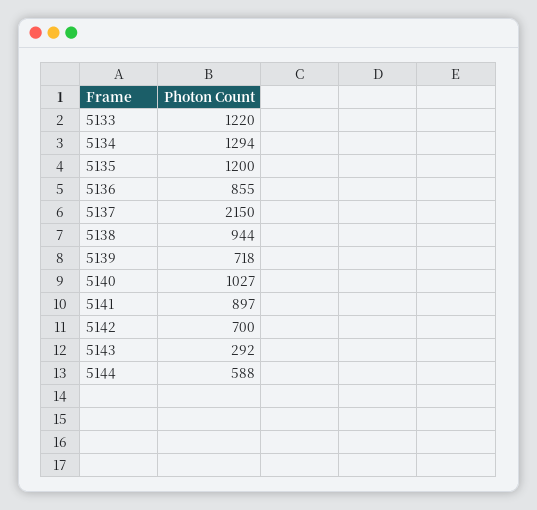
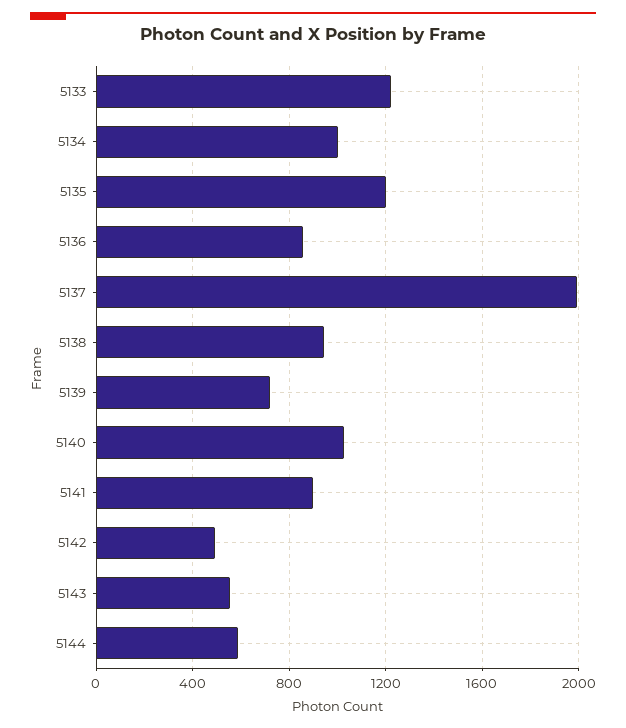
5134: 1294 -> 1000
5137: 2150 -> 2000
5142: 700 -> 500
5143: 292 -> 550

